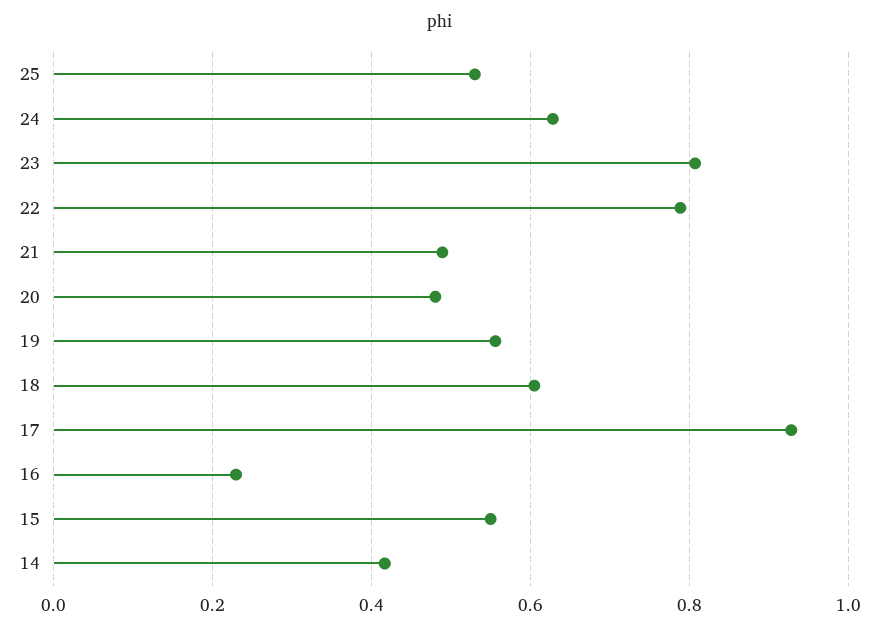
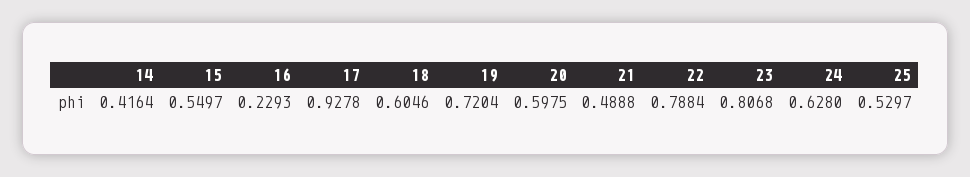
20: 0.48 -> 0.5975
19: 0.56 -> 0.7204

